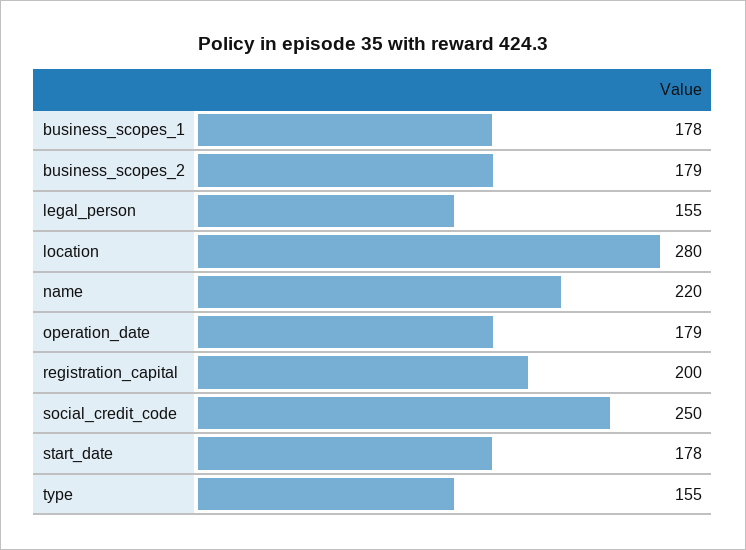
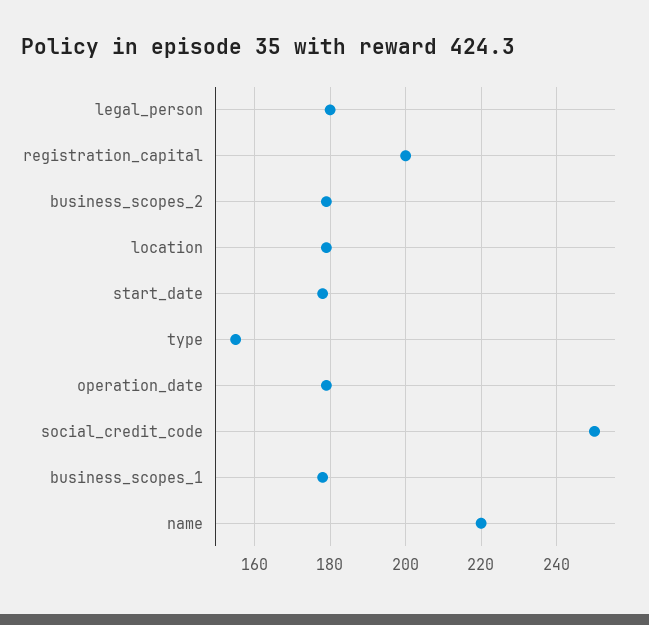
legal_person: 155 -> 180
location: 280 -> 180

